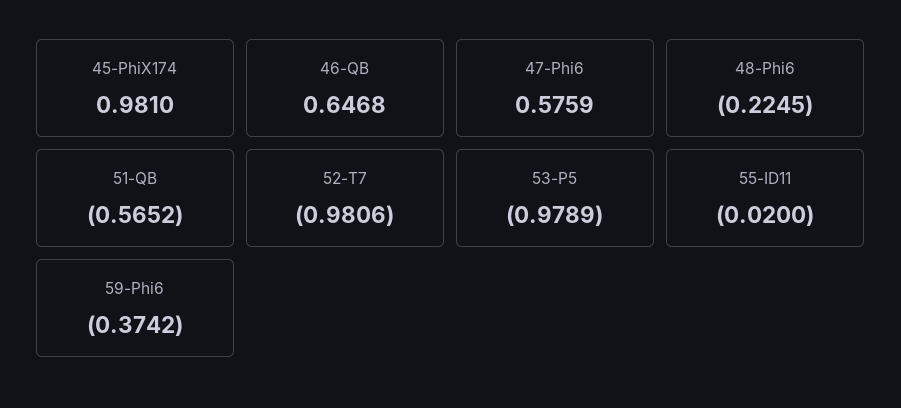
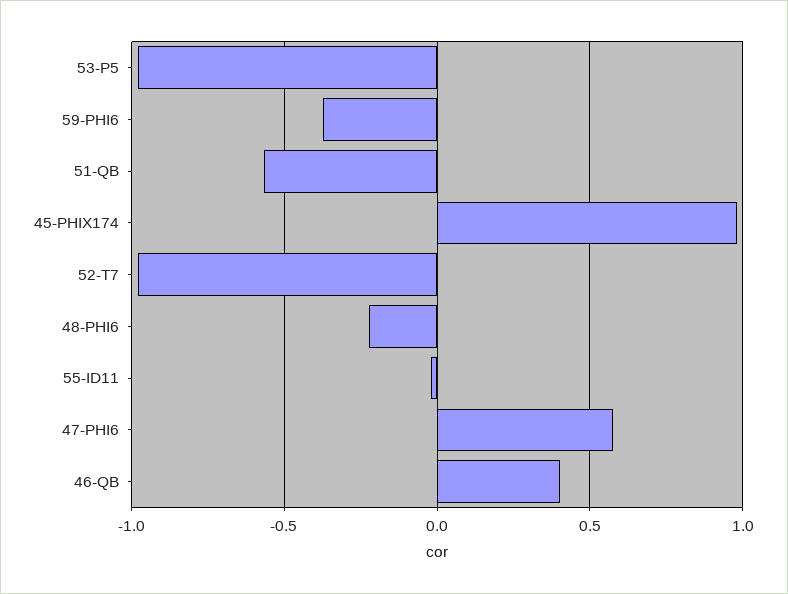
46-QB: 0.6468 -> 0.4

